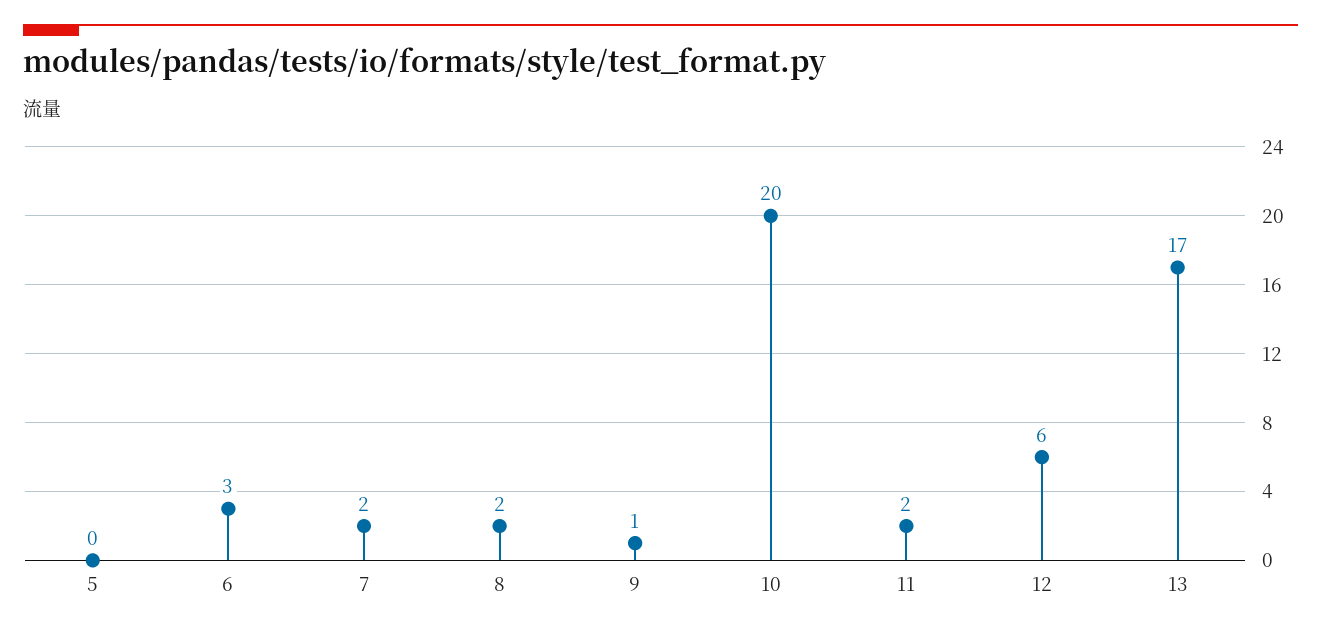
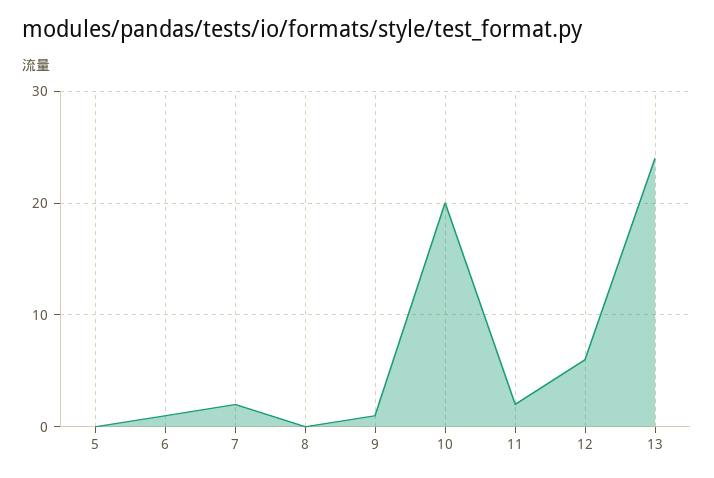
6: 3 -> 1
8: 2 -> 0
13: 17 -> 24

